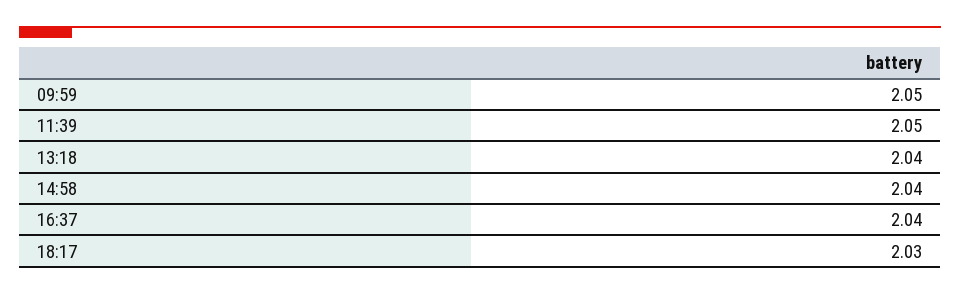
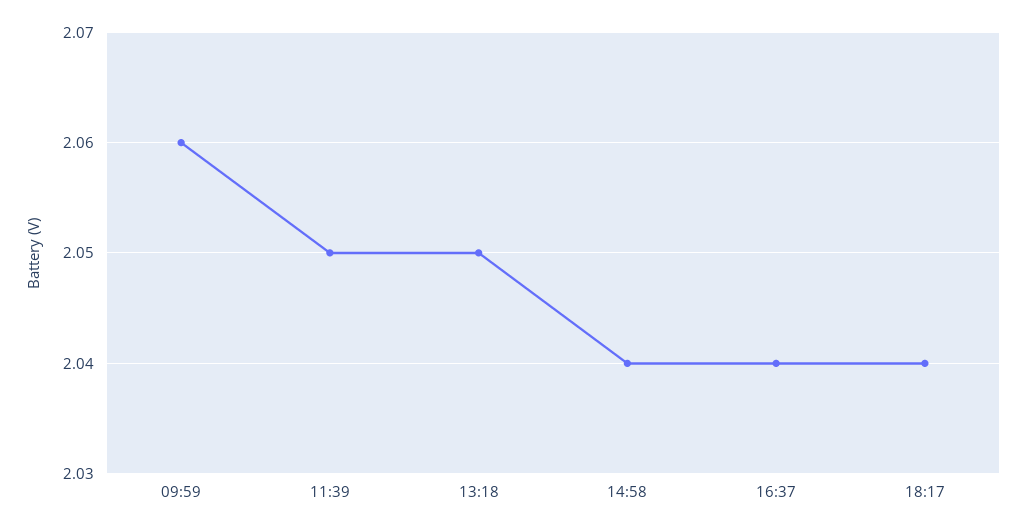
09:59: 2.05 -> 2.06
13:18: 2.04 -> 2.05
18:17: 2.03 -> 2.04

